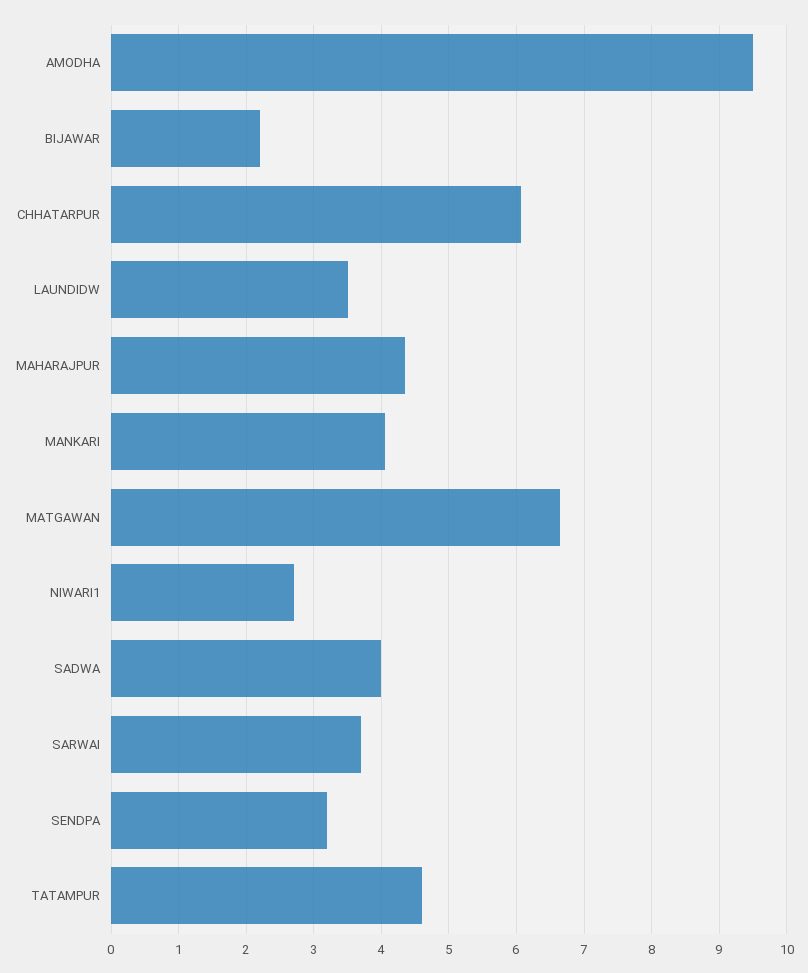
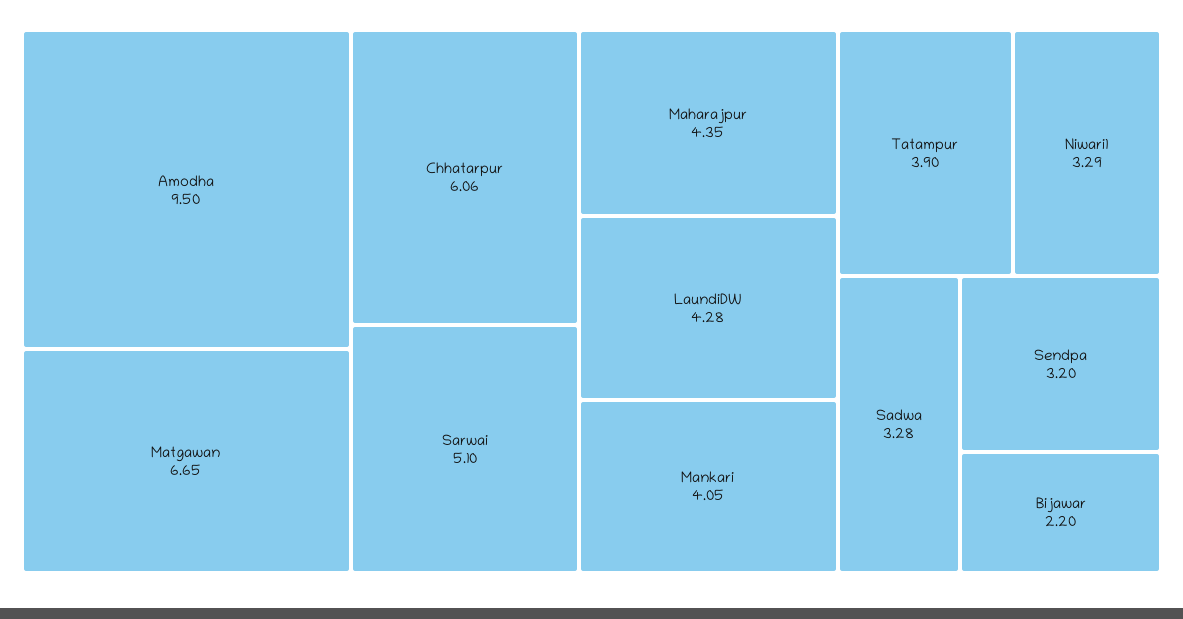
LAUNDIDW: 3.5 -> 4.28
NIWARI1: 2.7 -> 3.29
SADWA: 4 -> 3.28
SARWAI: 3.7 -> 5.1
TATAMPUR: 4.6 -> 3.9

